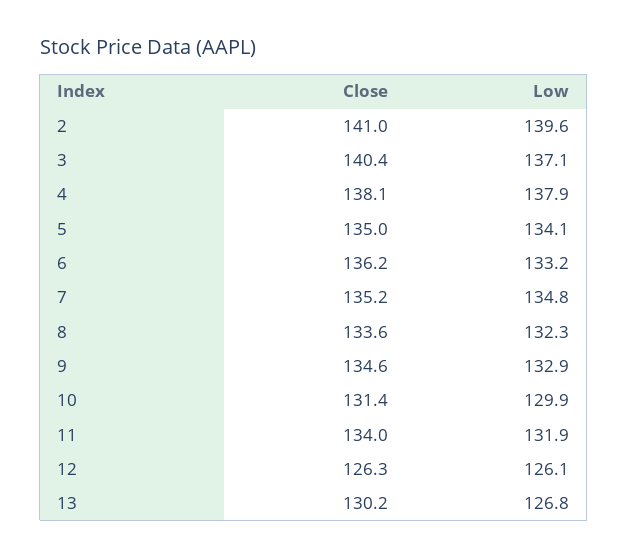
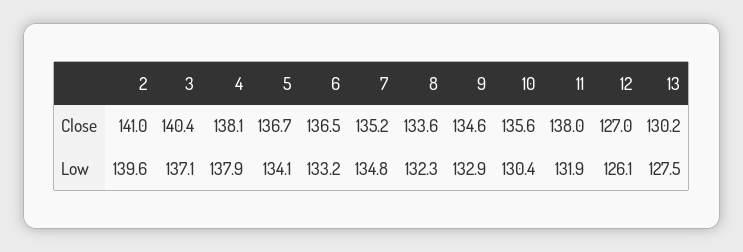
Close, 5: 135 -> 136.7
Close, 6: 136.2 -> 136.5
Close, 10: 131.4 -> 135.6
Low, 10: 129.9 -> 130.4
Close, 11: 134 -> 138
Close, 12: 126.3 -> 127
Low, 13: 126.8 -> 127.5

